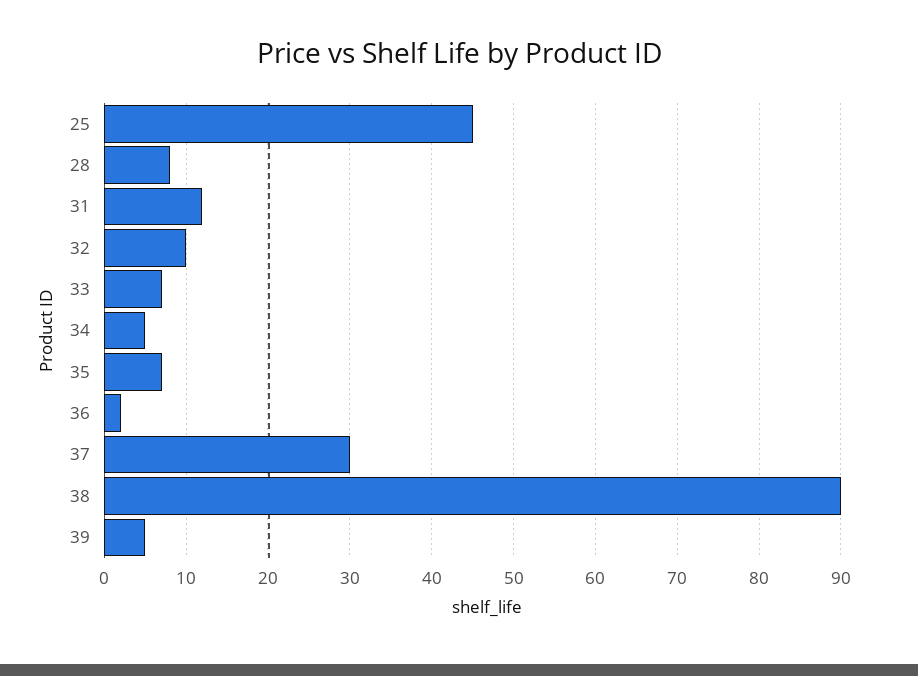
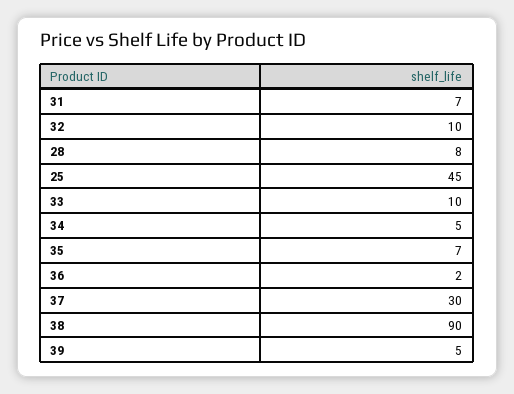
31: 12 -> 7
33: 7 -> 10

